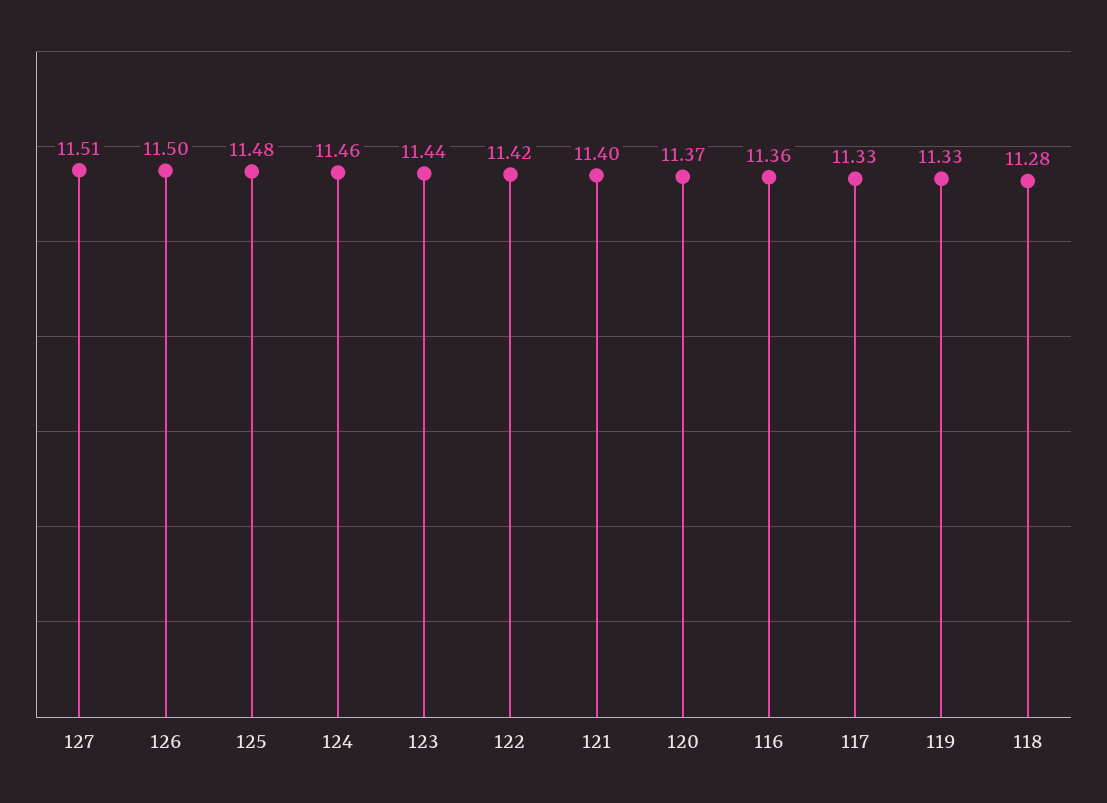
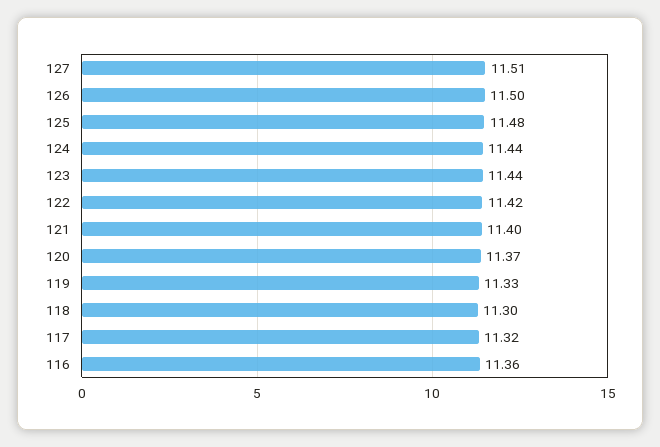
124: 11.46 -> 11.44
117: 11.33 -> 11.32
118: 11.28 -> 11.3

